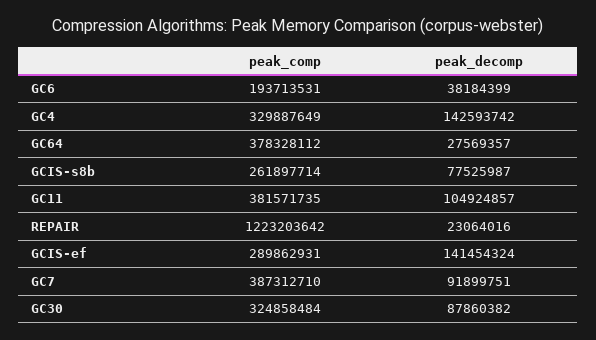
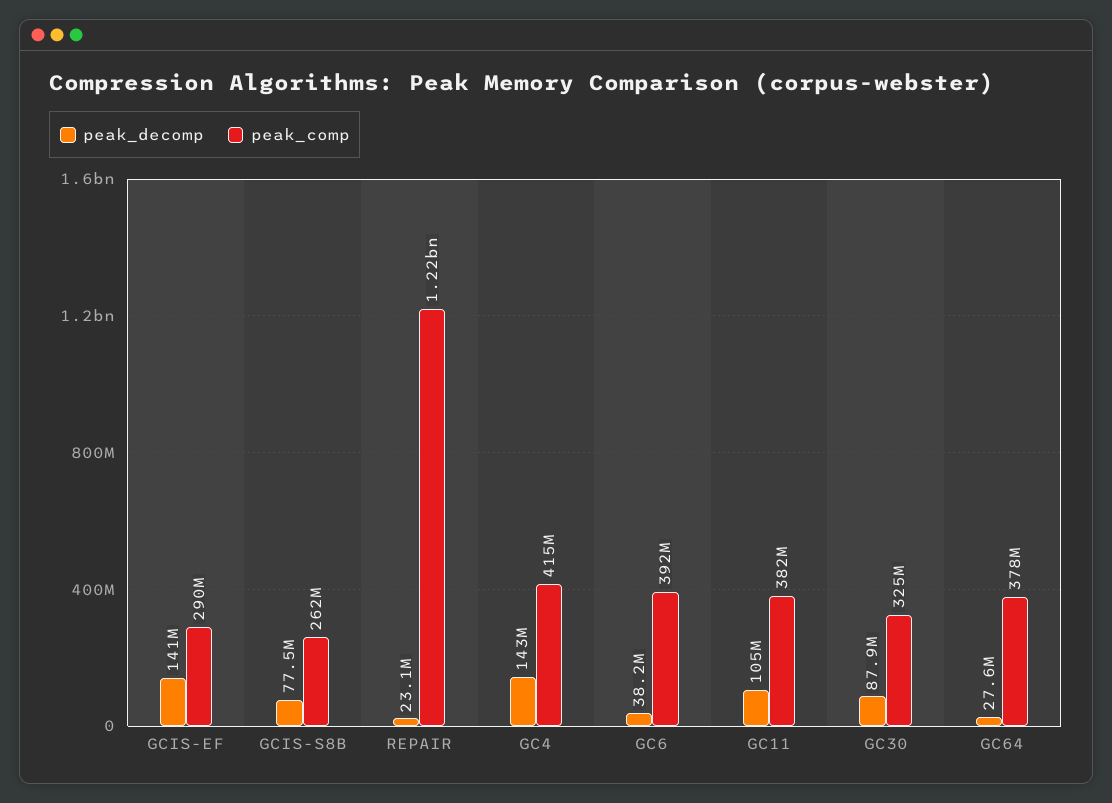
peak_comp, GC6: 193713531 -> 392000000
peak_comp, GC4: 329887649 -> 415000000
peak_comp, GC7: 387312710 -> none
peak_decomp, GC7: 91899751 -> none

